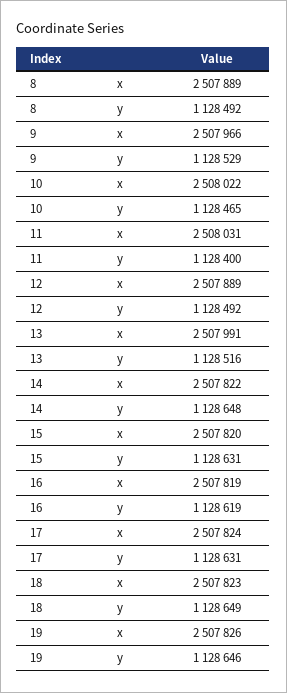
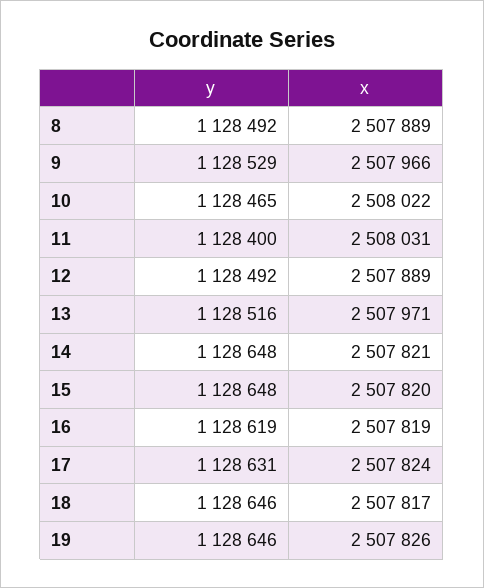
13, x: 2507991 -> 2507971
14, x: 2507822 -> 2507821
15, y: 1128631 -> 1128648
18, x: 2507823 -> 2507817
18, y: 1128649 -> 1128646

